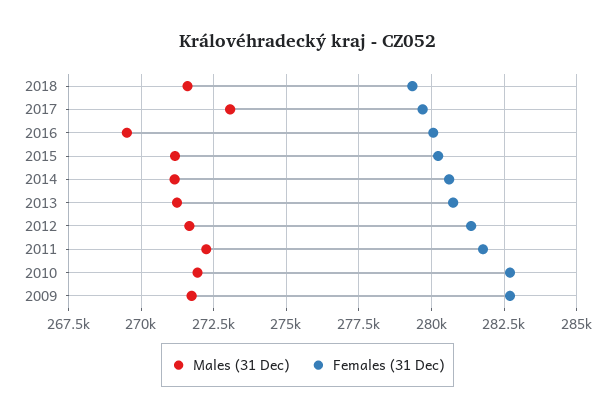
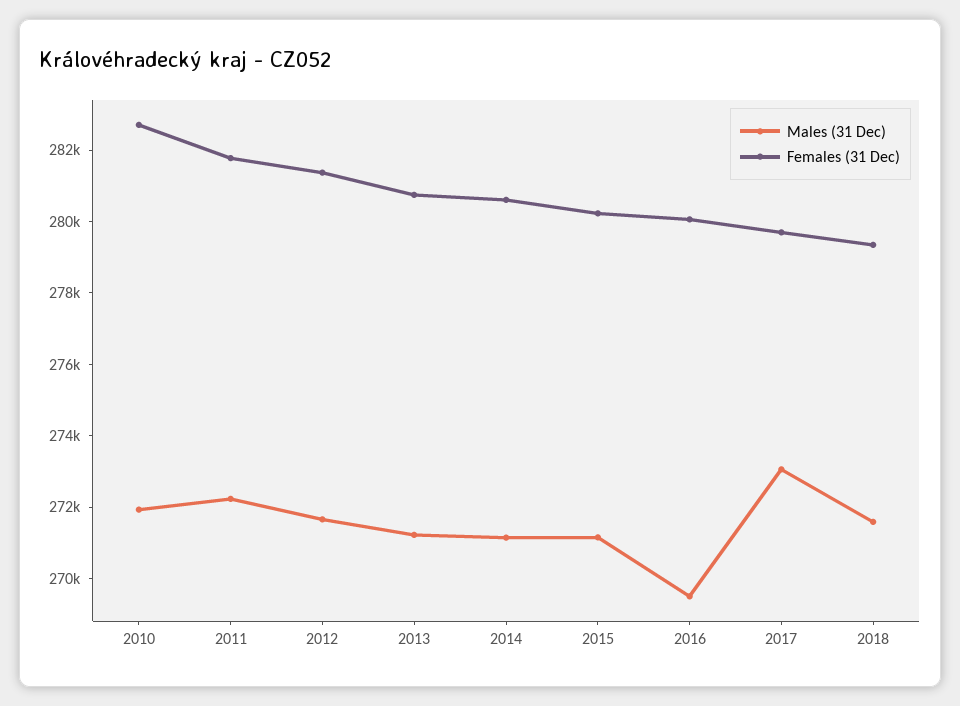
Males (31 Dec), 2009: 271750 -> none
Females (31 Dec), 2009: 282750 -> none

